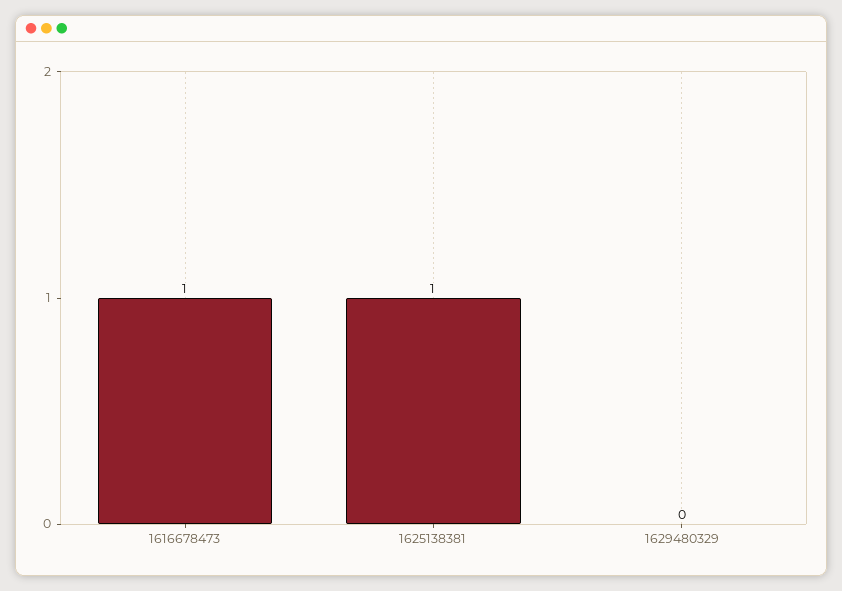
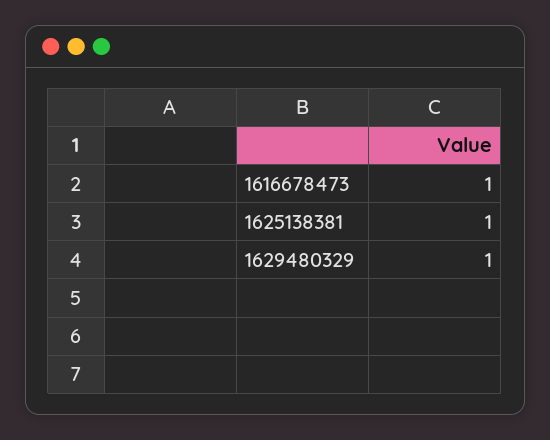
1629480329: 0 -> 1

